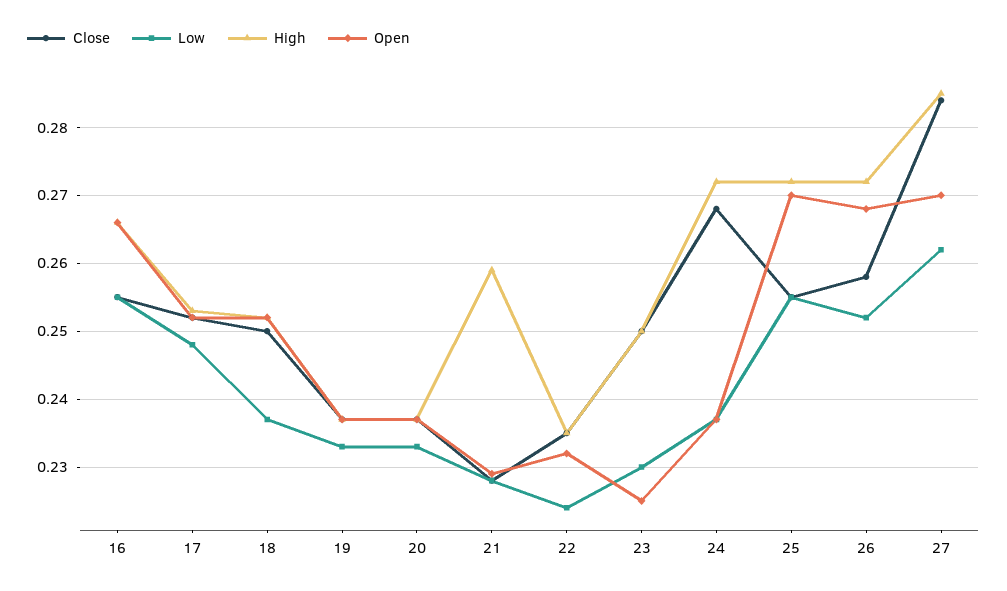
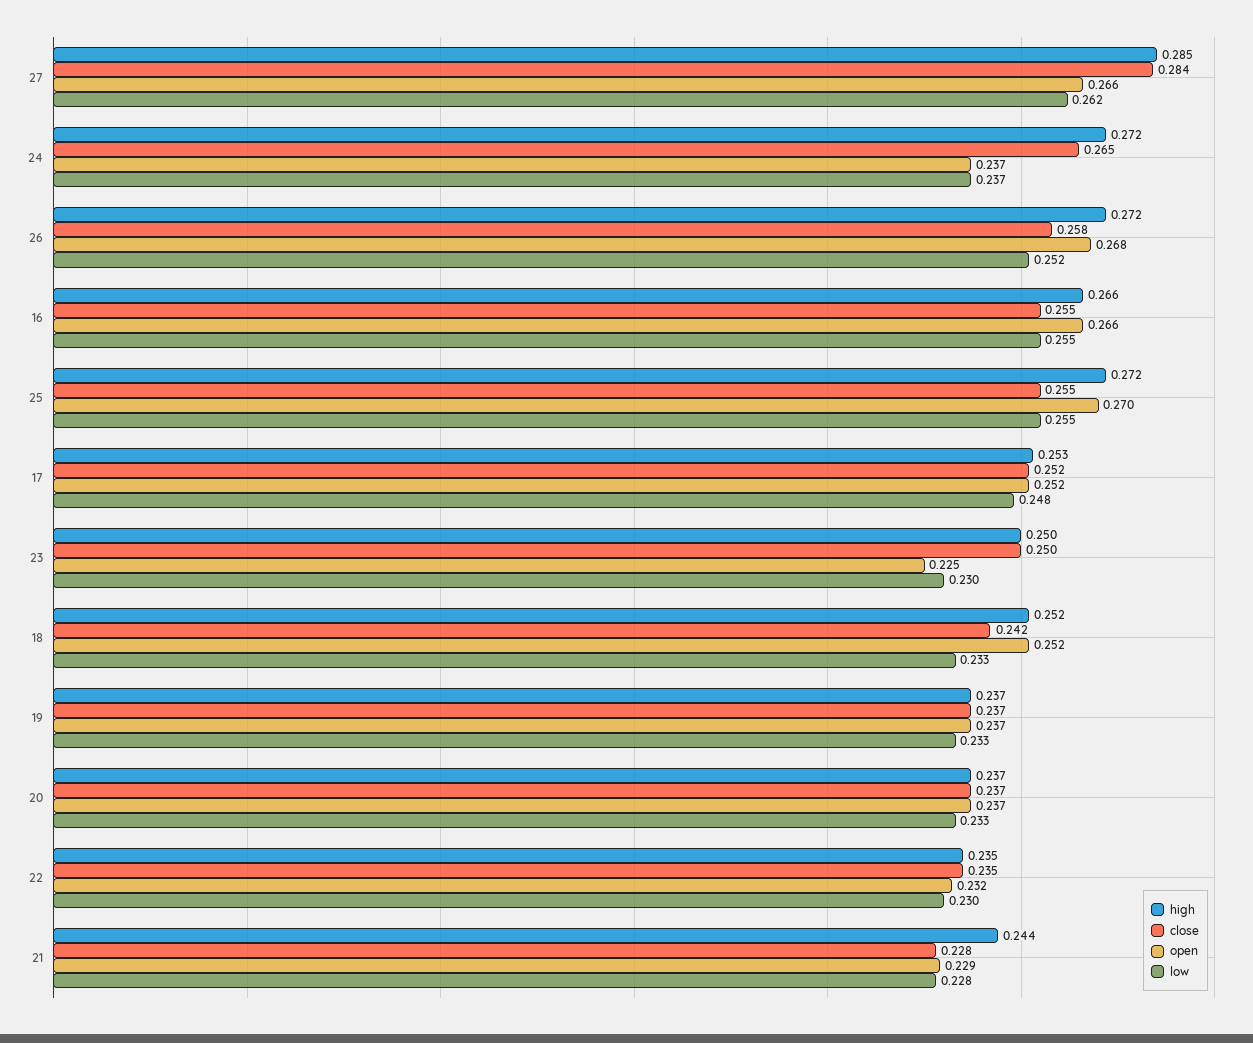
Close, 18: 0.25 -> 0.242
Low, 18: 0.237 -> 0.233
High, 21: 0.259 -> 0.244
Low, 22: 0.224 -> 0.23
Close, 24: 0.268 -> 0.265
Open, 27: 0.27 -> 0.266

